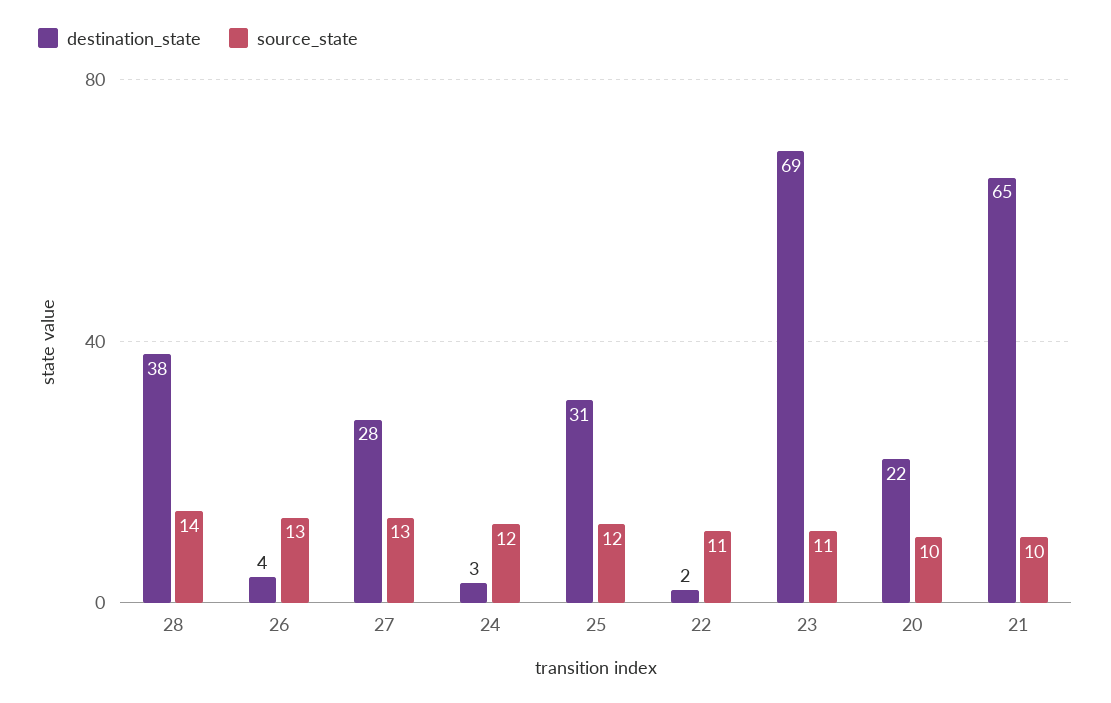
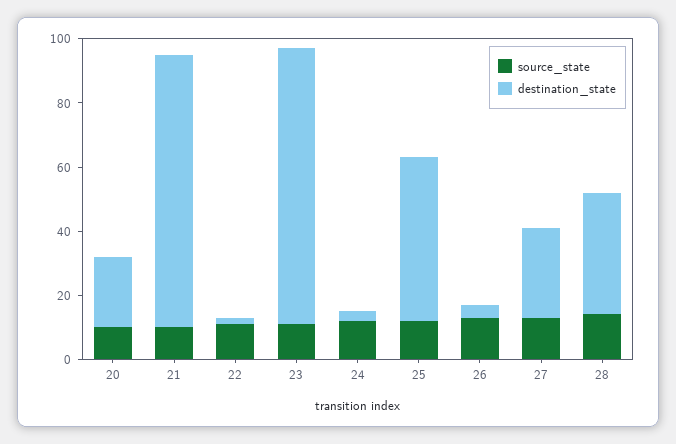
destination_state, 25: 31 -> 50
destination_state, 23: 69 -> 85
destination_state, 21: 65 -> 85

